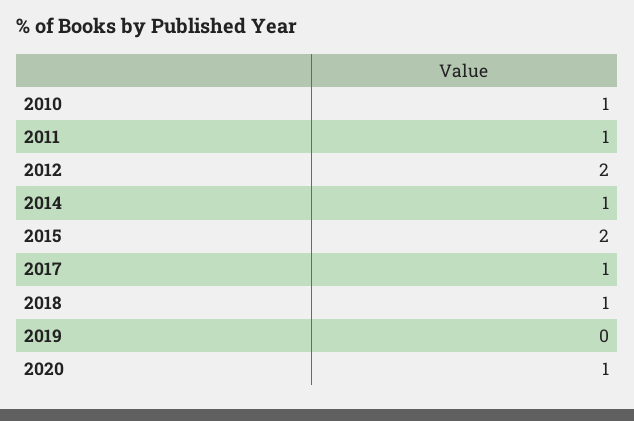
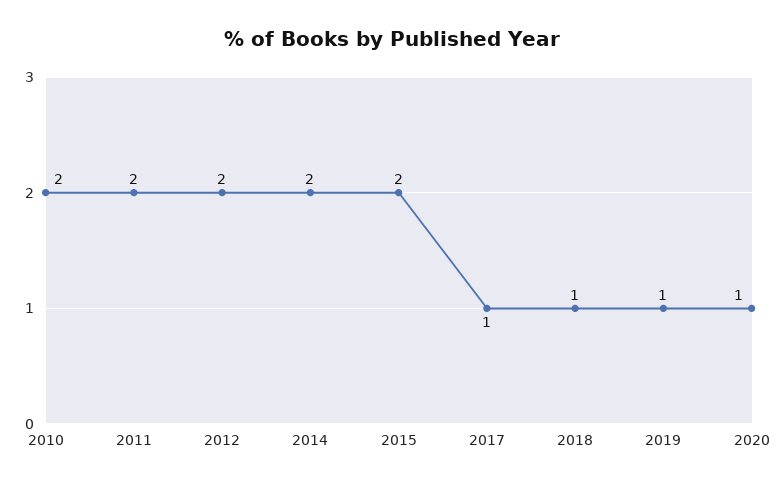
2010: 1 -> 2
2011: 1 -> 2
2014: 1 -> 2
2019: 0 -> 1

